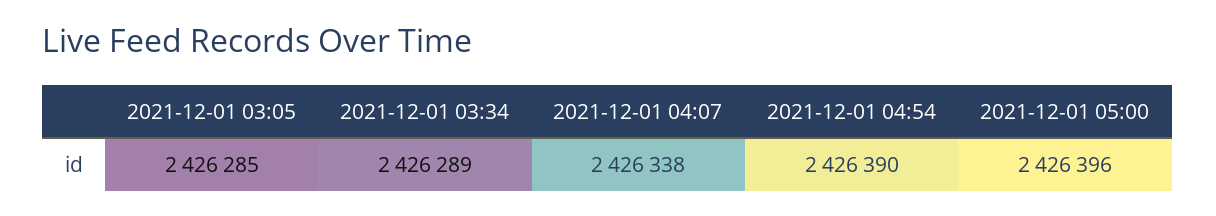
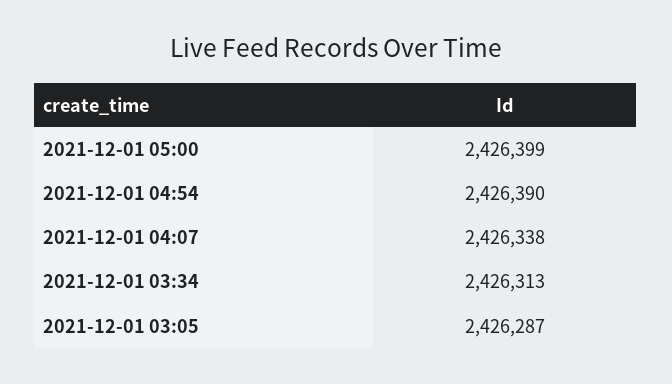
2021-12-01 03:05: 2426285 -> 2426287
2021-12-01 03:34: 2426289 -> 2426313
2021-12-01 05:00: 2426396 -> 2426399

